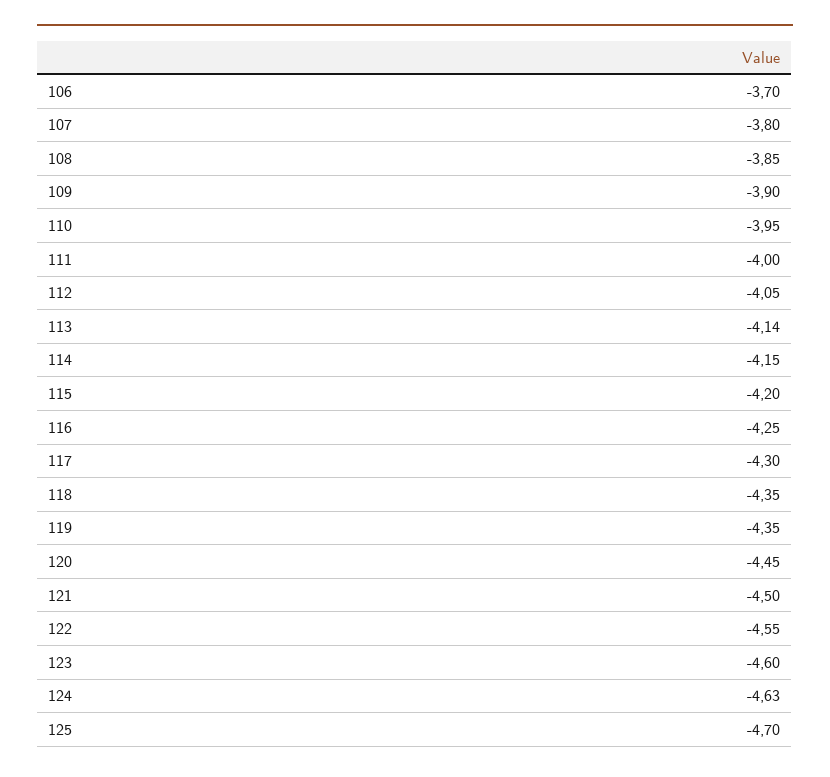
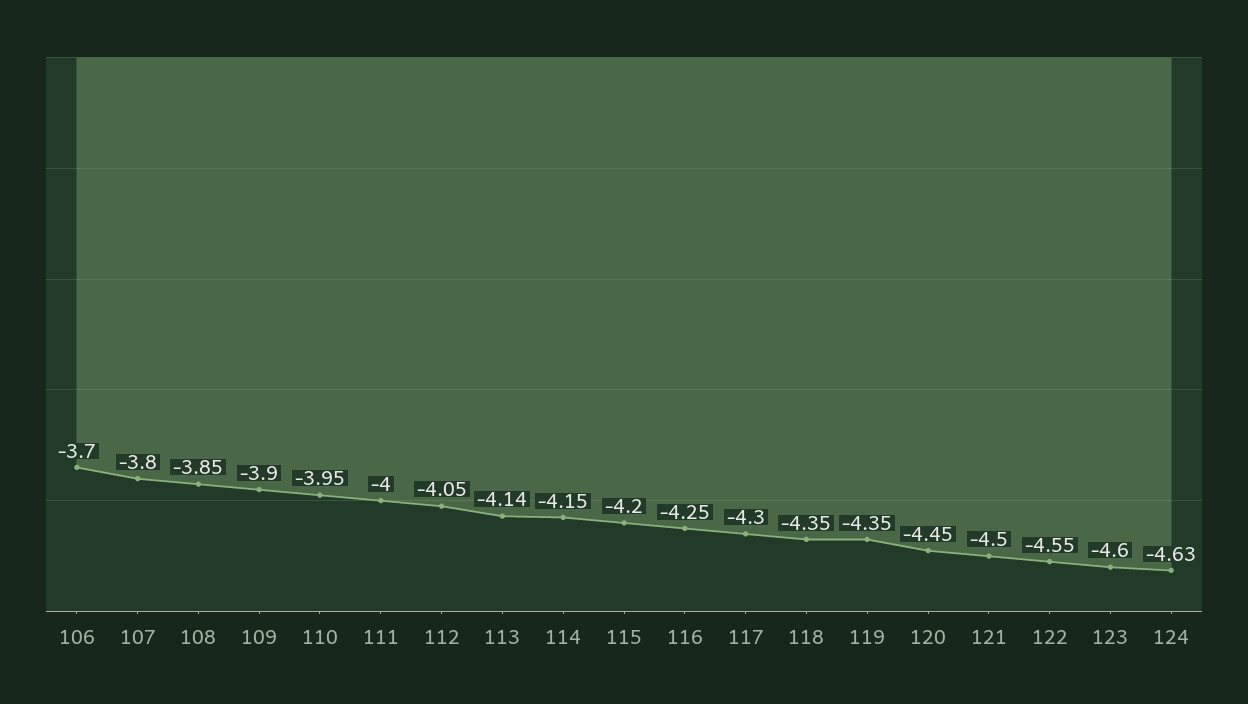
125: -4.7 -> none

